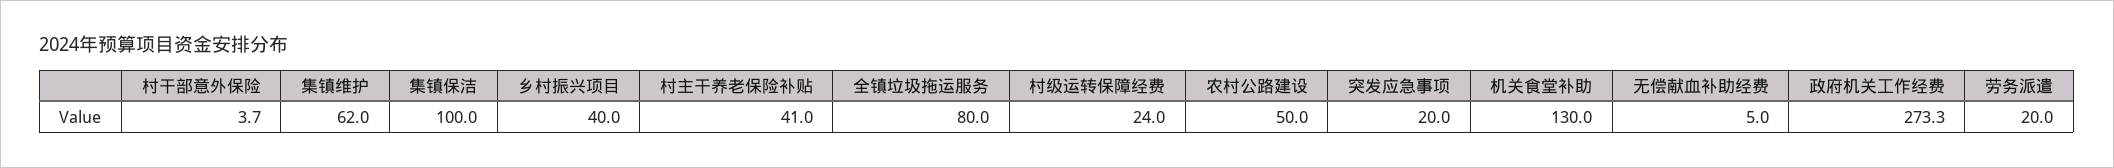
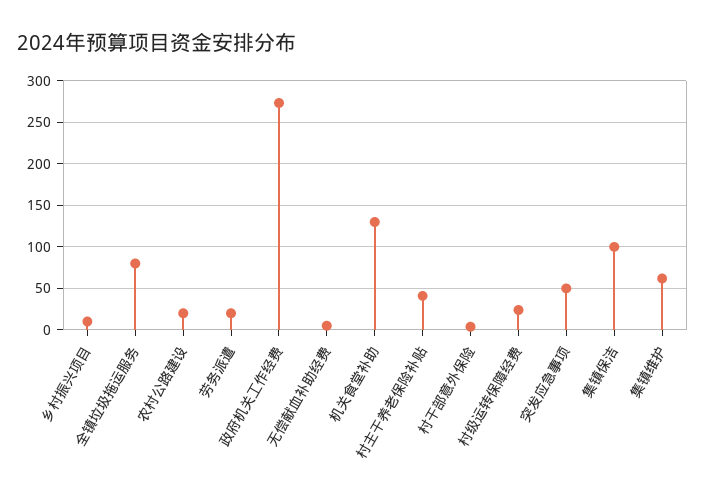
乡村振兴项目: 40 -> 10
农村公路建设: 50 -> 20
突发应急事项: 20 -> 50

